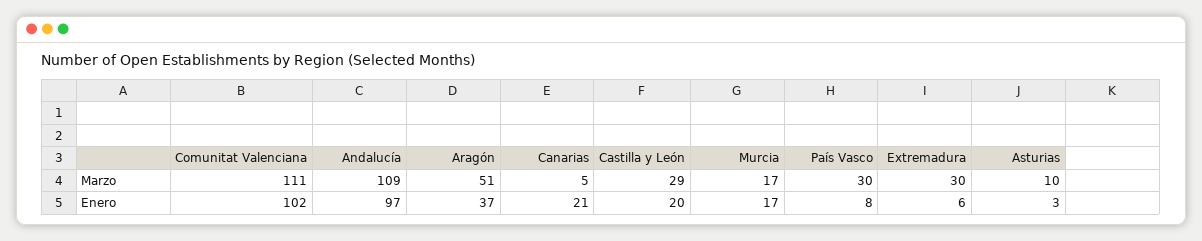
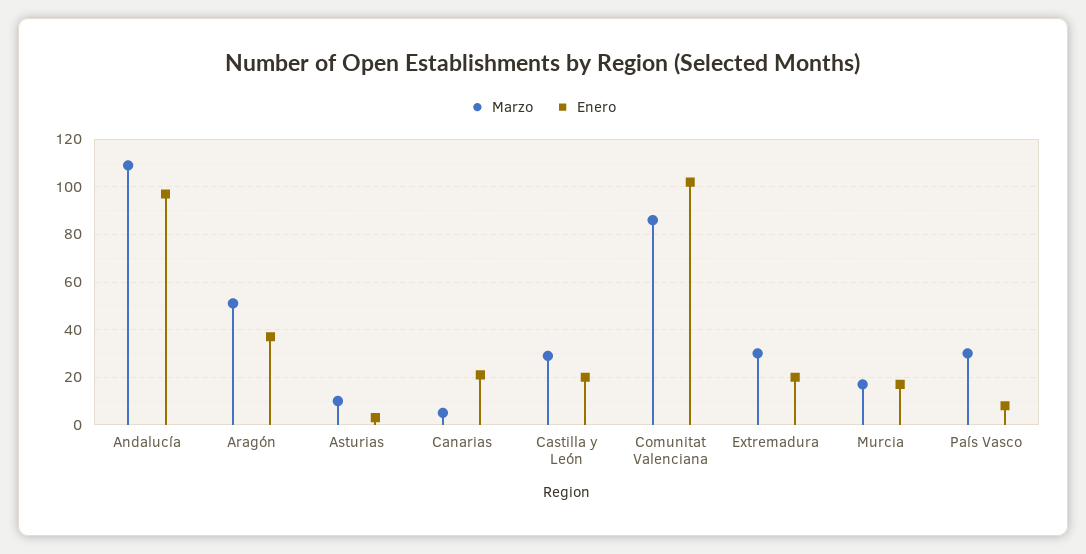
Marzo, Comunitat Valenciana: 111 -> 85
Enero, Extremadura: 6 -> 20

